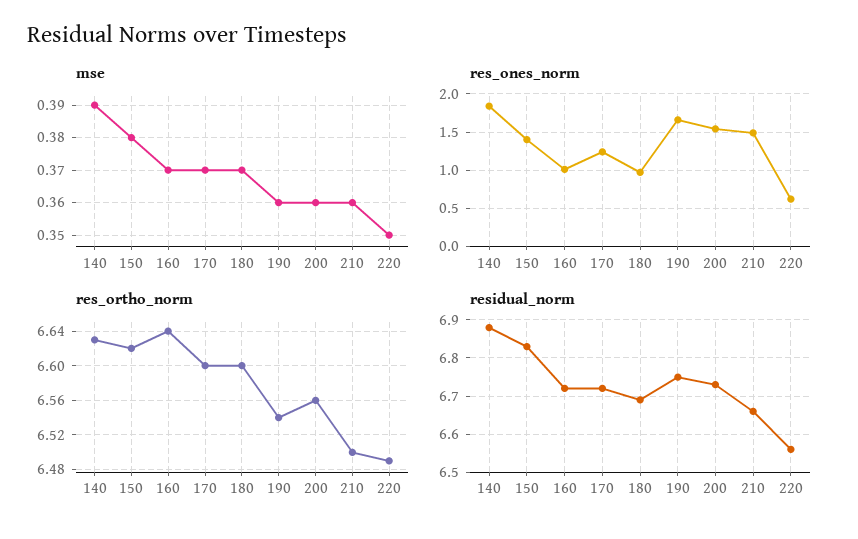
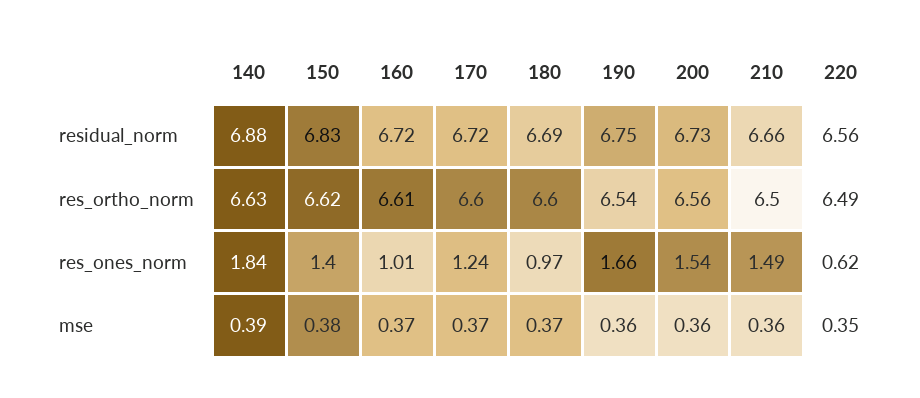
res_ortho_norm, 160: 6.64 -> 6.61

